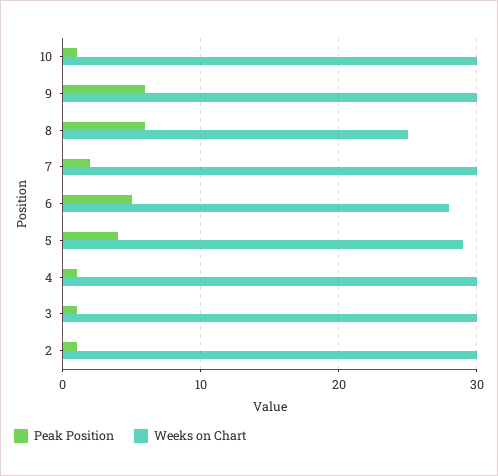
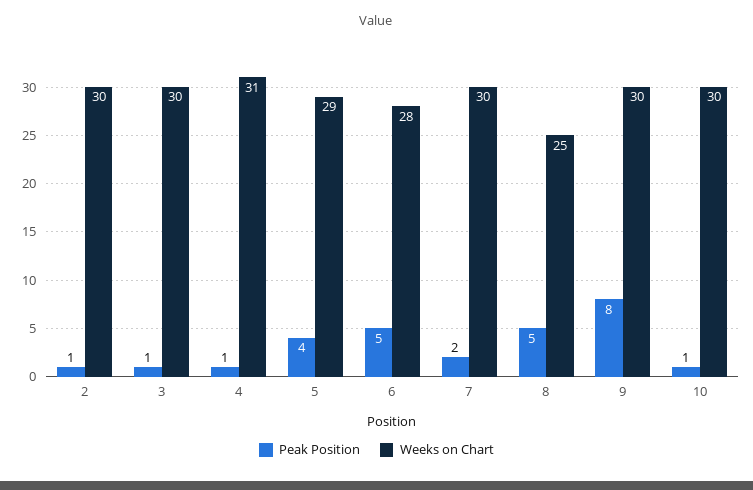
Peak Position, 9: 6 -> 8
Peak Position, 8: 6 -> 5
Weeks on Chart, 4: 30 -> 31

